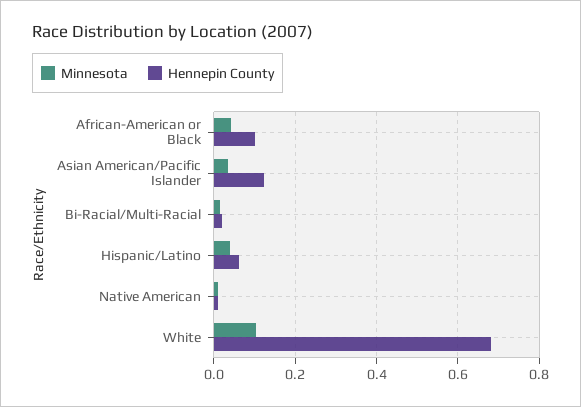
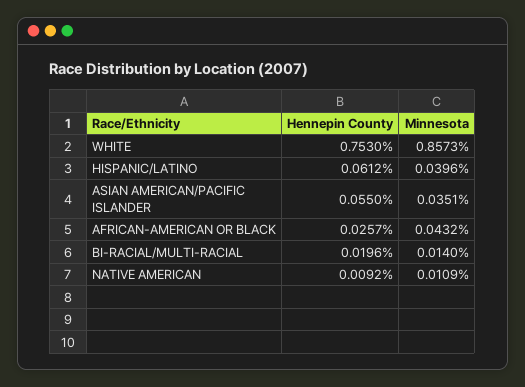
Hennepin County, African-American or Black: 0.1 -> 0.0257
Hennepin County, Asian American/Pacific Islander: 0.12 -> 0.055
Minnesota, White: 0.1 -> 0.8573
Hennepin County, White: 0.68 -> 0.753

